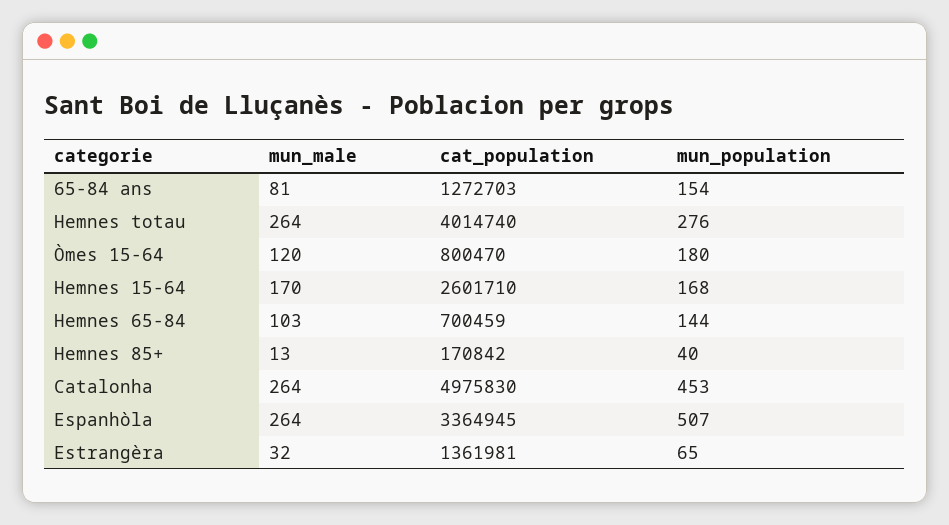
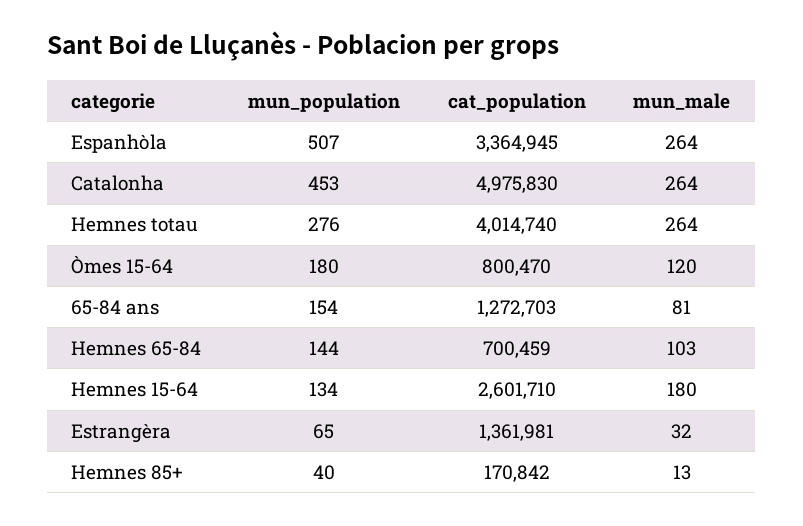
mun_male, Hemnes 15-64: 170 -> 180
mun_population, Hemnes 15-64: 168 -> 134

